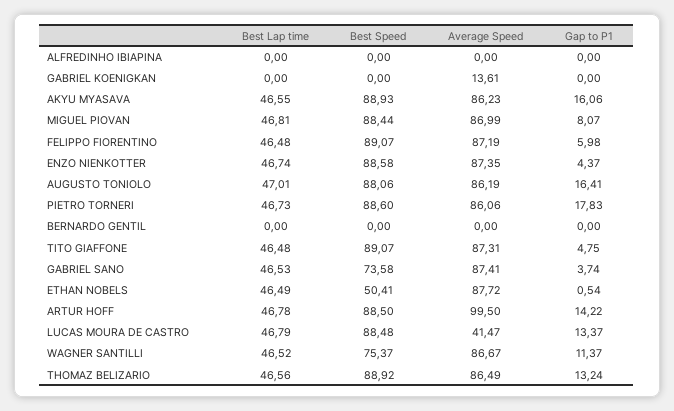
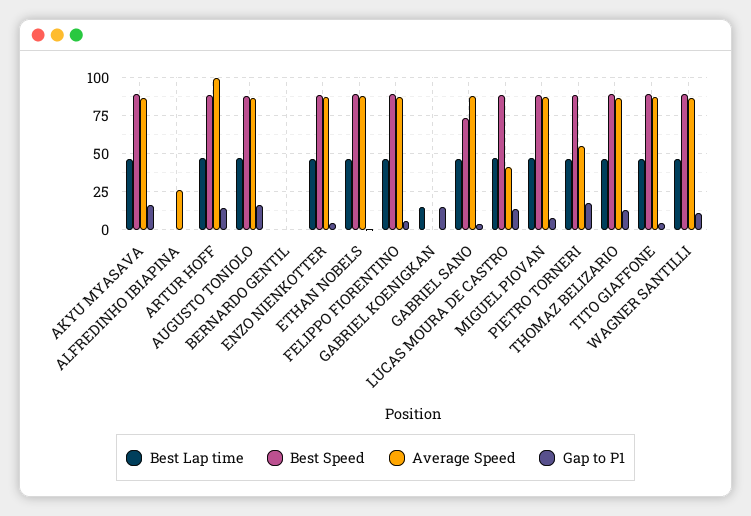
Average Speed, ALFREDINHO IBIAPINA: 0 -> 25
Best Lap time, GABRIEL KOENIGKAN: 0 -> 15
Average Speed, GABRIEL KOENIGKAN: 13.61 -> 0
Gap to P1, GABRIEL KOENIGKAN: 0 -> 15
Average Speed, PIETRO TORNERI: 86.06 -> 55
Best Speed, ETHAN NOBELS: 50.41 -> 90
Best Speed, WAGNER SANTILLI: 75.37 -> 90

